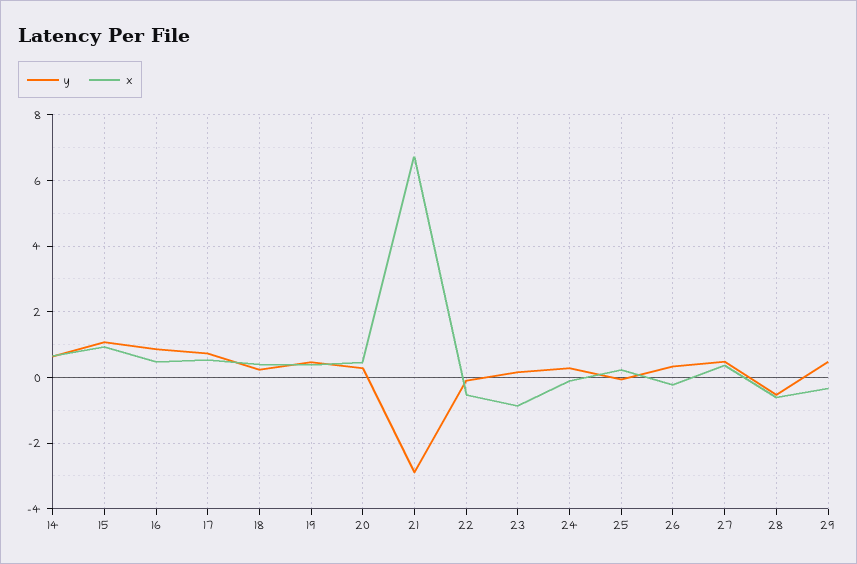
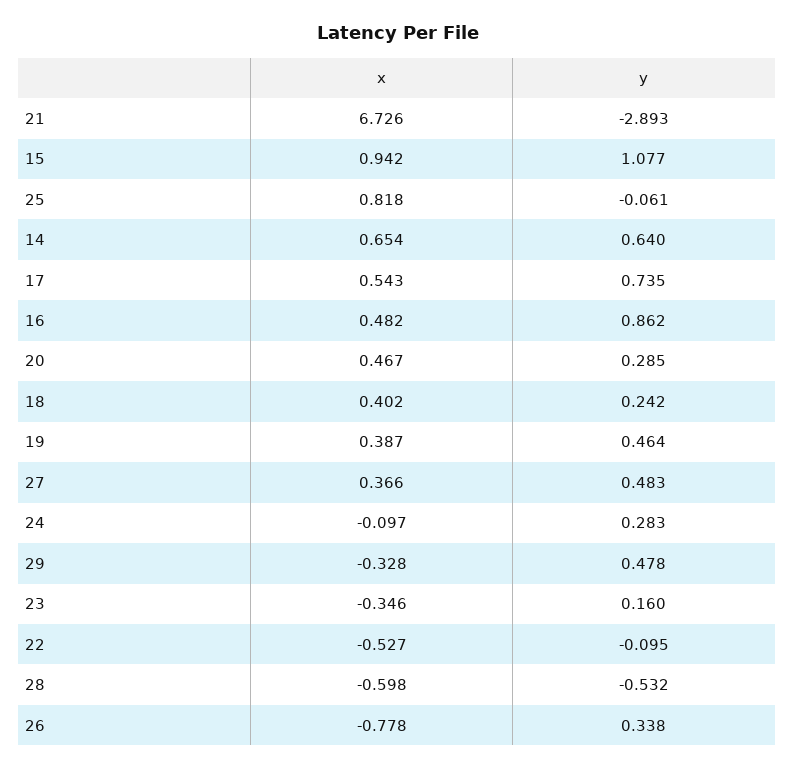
x, 23: -0.8 -> -0.346
x, 25: 0.2 -> 0.818
x, 26: -0.2 -> -0.778

